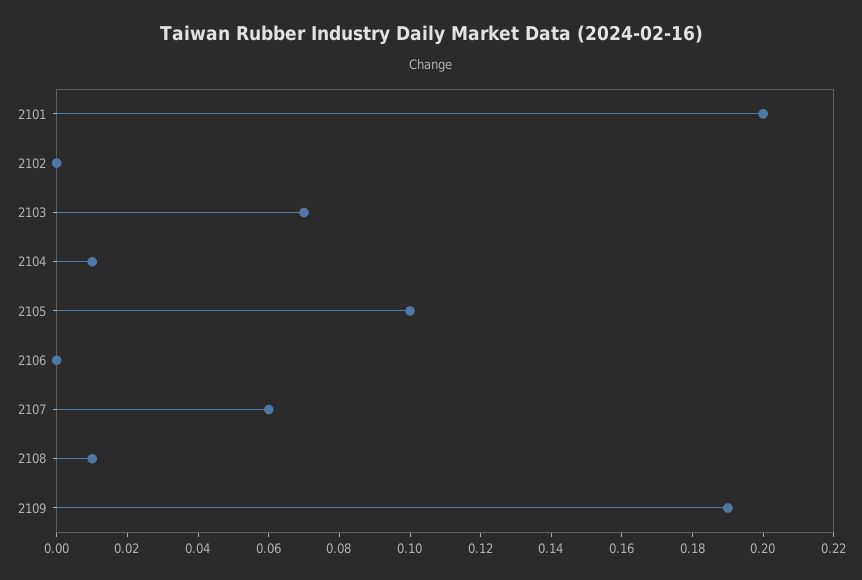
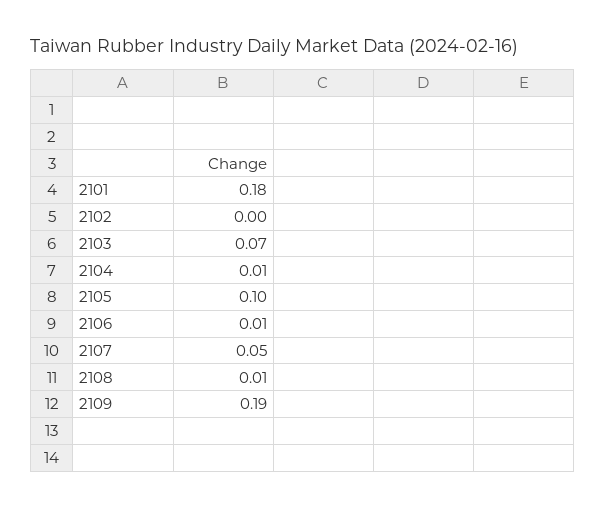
2101: 0.2 -> 0.18
2106: 0 -> 0.01
2107: 0.06 -> 0.05

